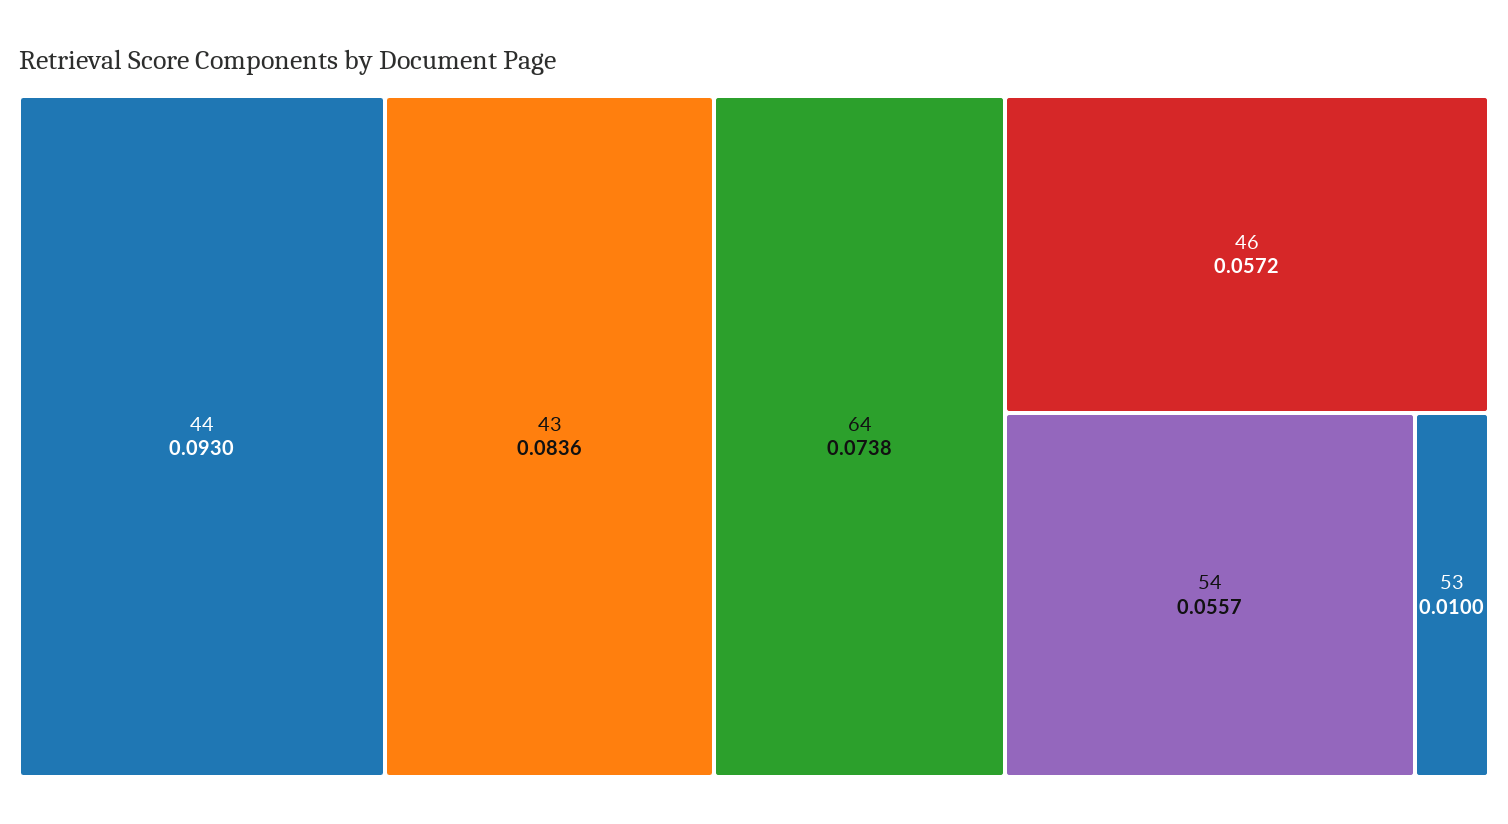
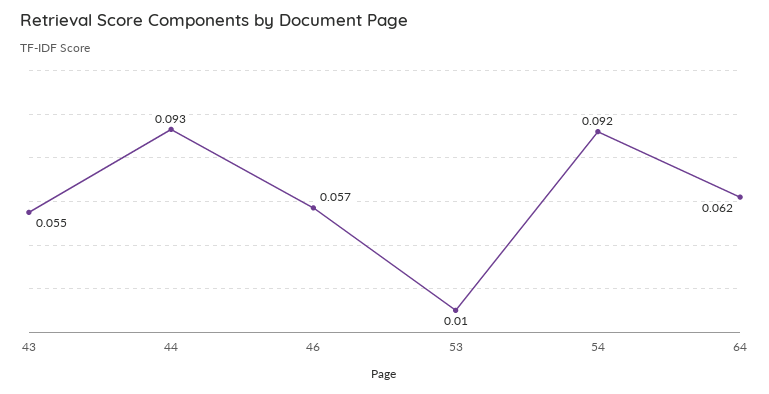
43: 0.0836 -> 0.055
64: 0.0738 -> 0.062
54: 0.0557 -> 0.092

